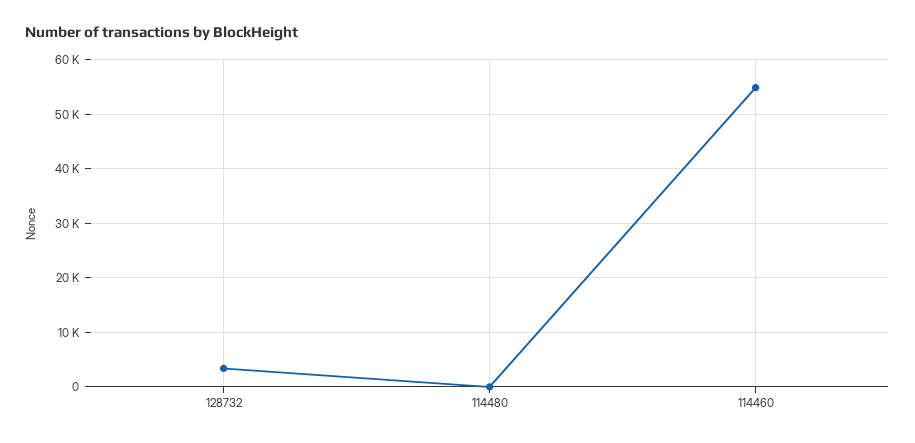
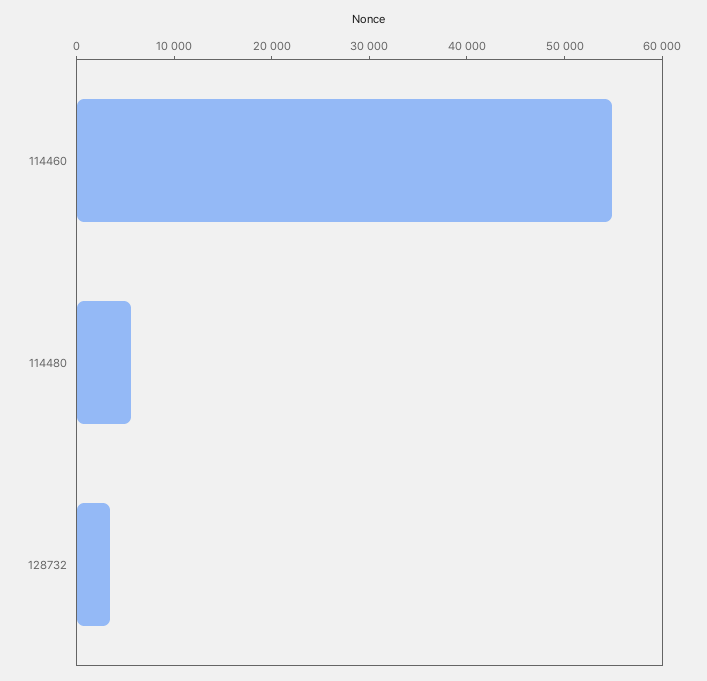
114480: 0 -> 6000

